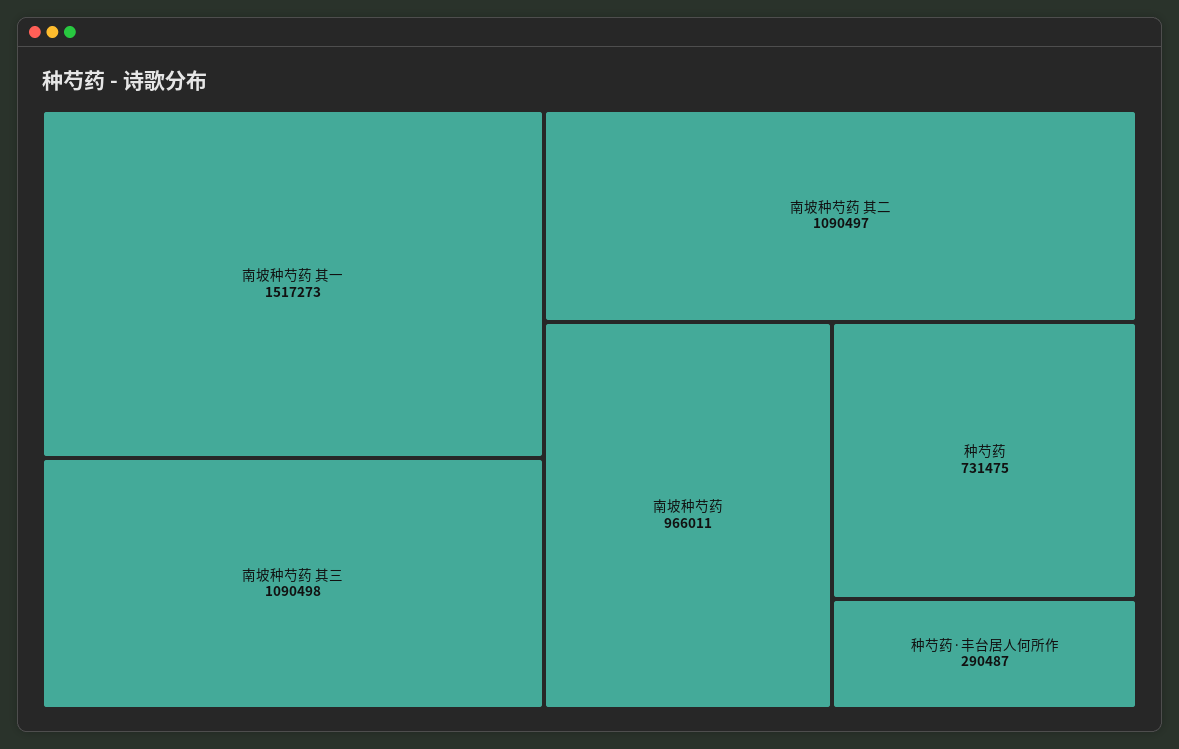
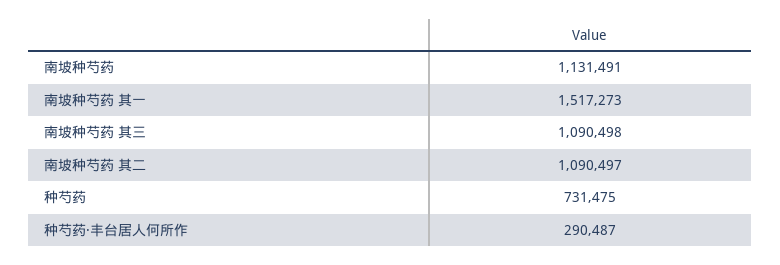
南坡种芍药: 966011 -> 1131491

